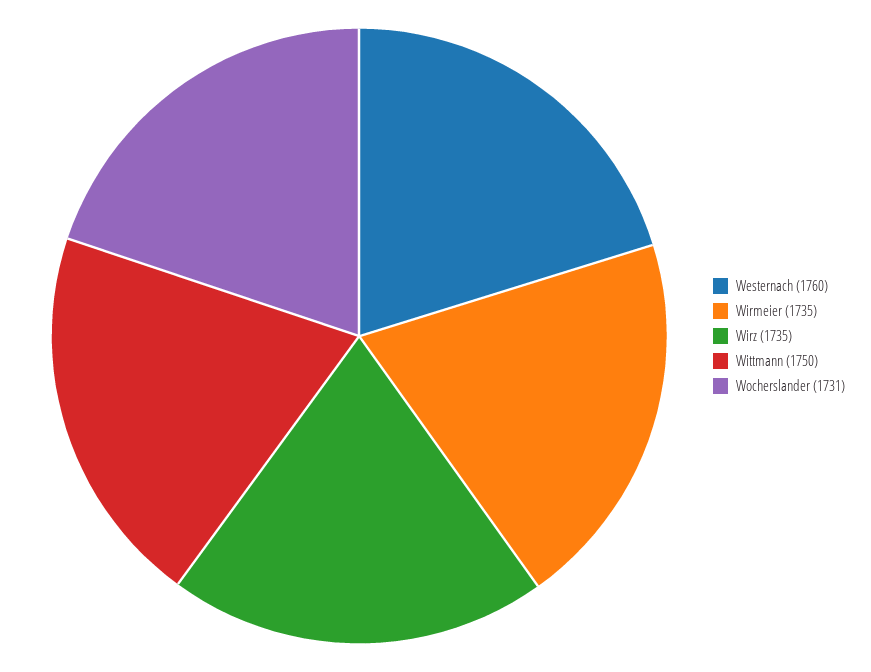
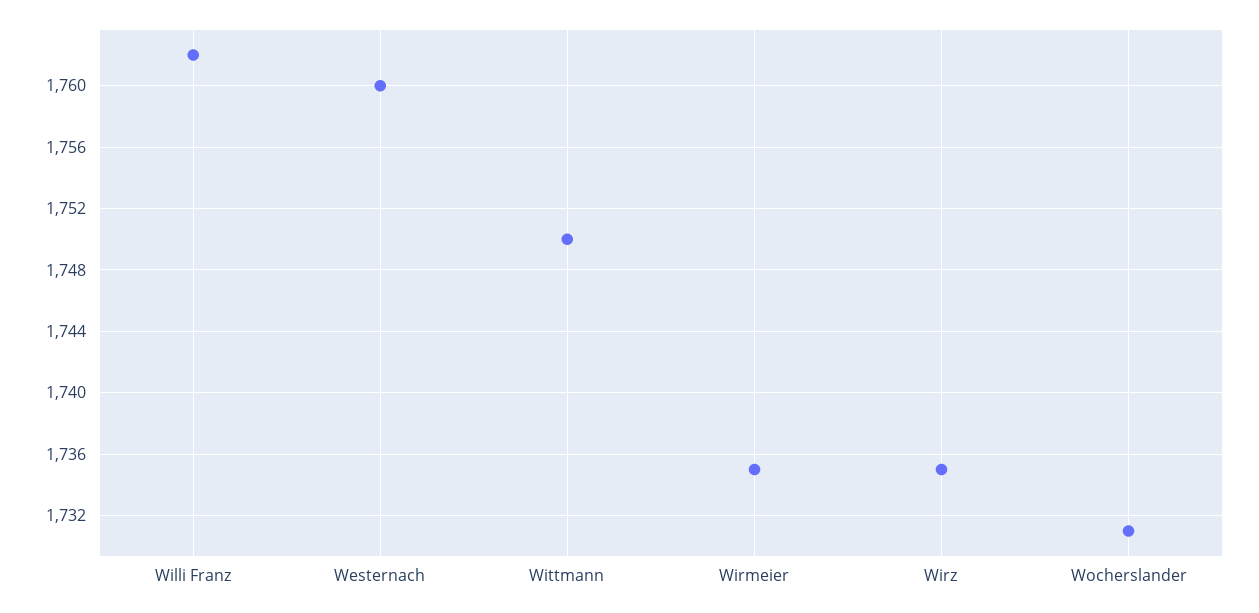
Willi Franz: none -> 1762

